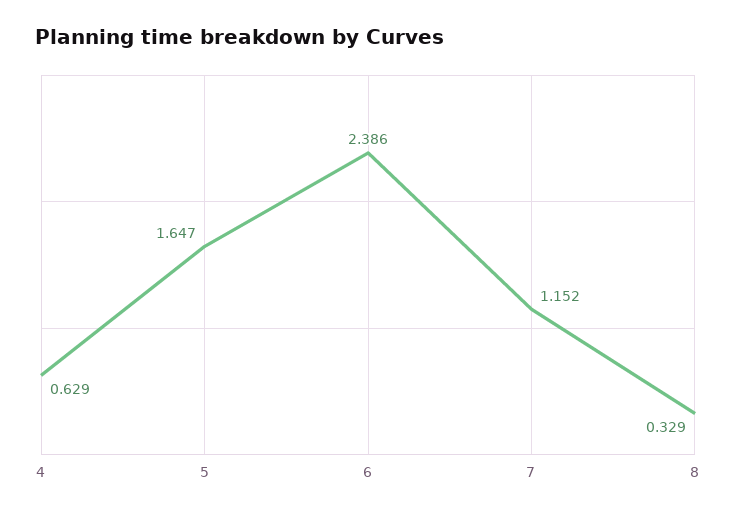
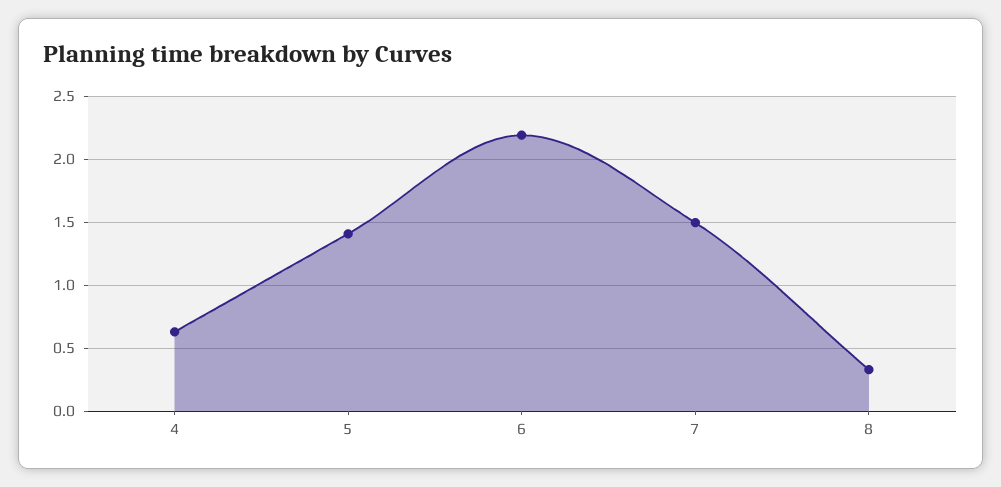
5: 1.647 -> 1.4
6: 2.386 -> 2.2
7: 1.152 -> 1.5

